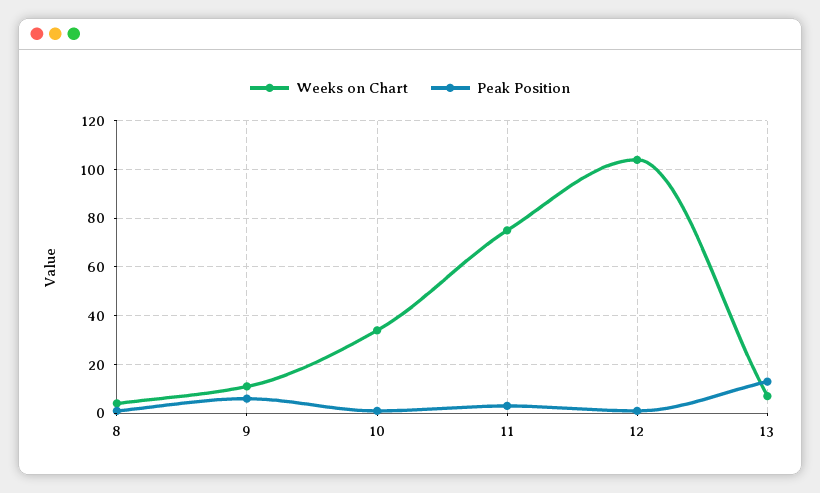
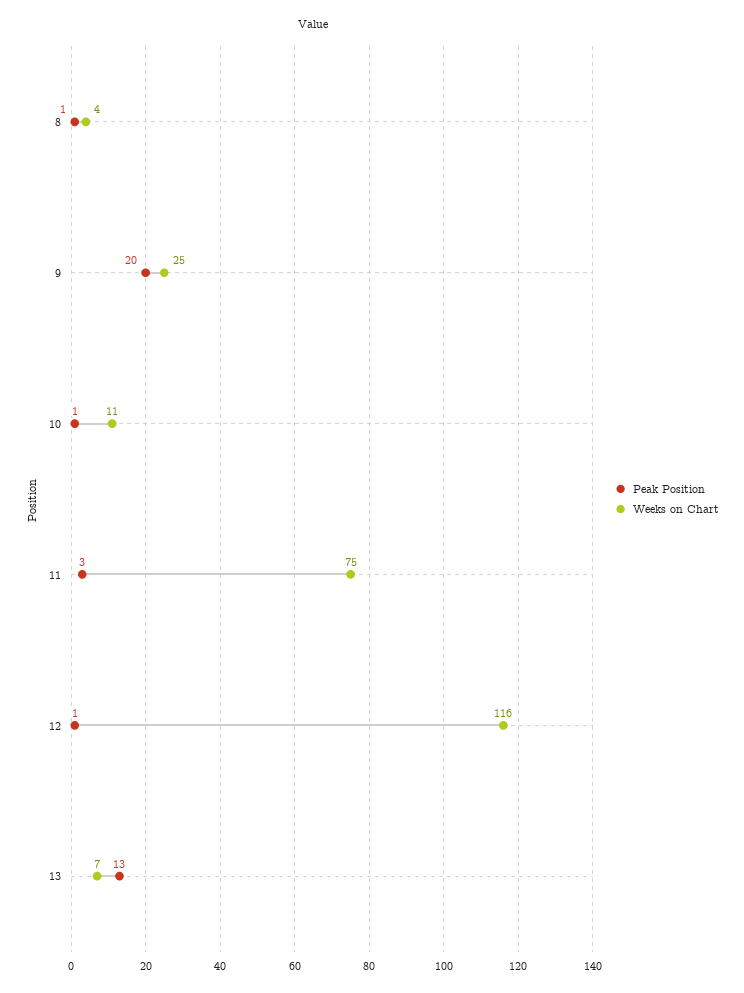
Weeks on Chart, 9: 10 -> 25
Peak Position, 9: 5 -> 20
Weeks on Chart, 10: 35 -> 11
Weeks on Chart, 12: 105 -> 116

